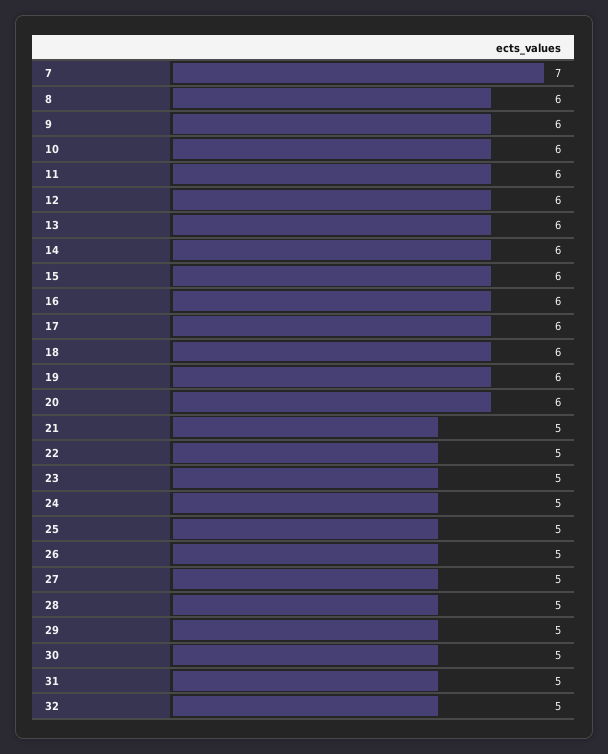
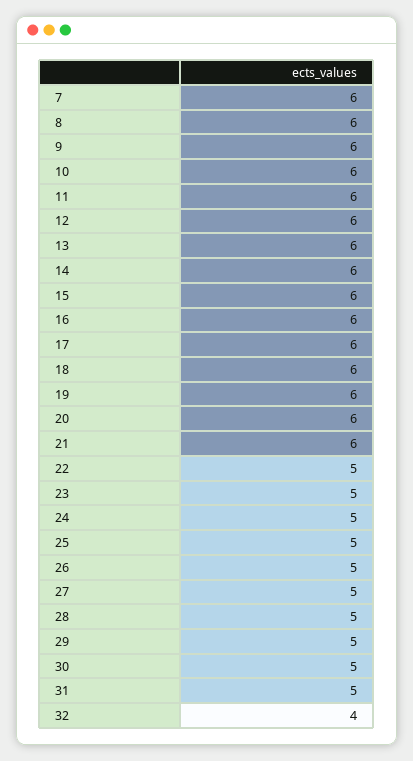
7: 7 -> 6
21: 5 -> 6
32: 5 -> 4

